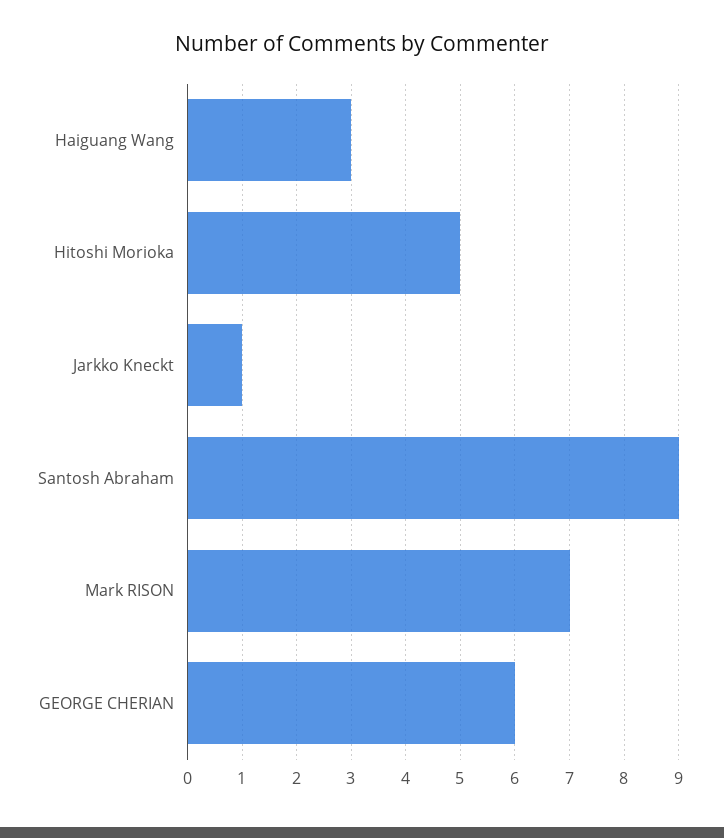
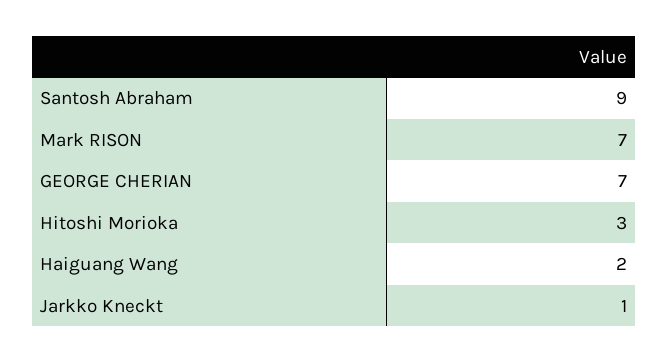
Haiguang Wang: 3 -> 2
Hitoshi Morioka: 5 -> 3
GEORGE CHERIAN: 6 -> 7

